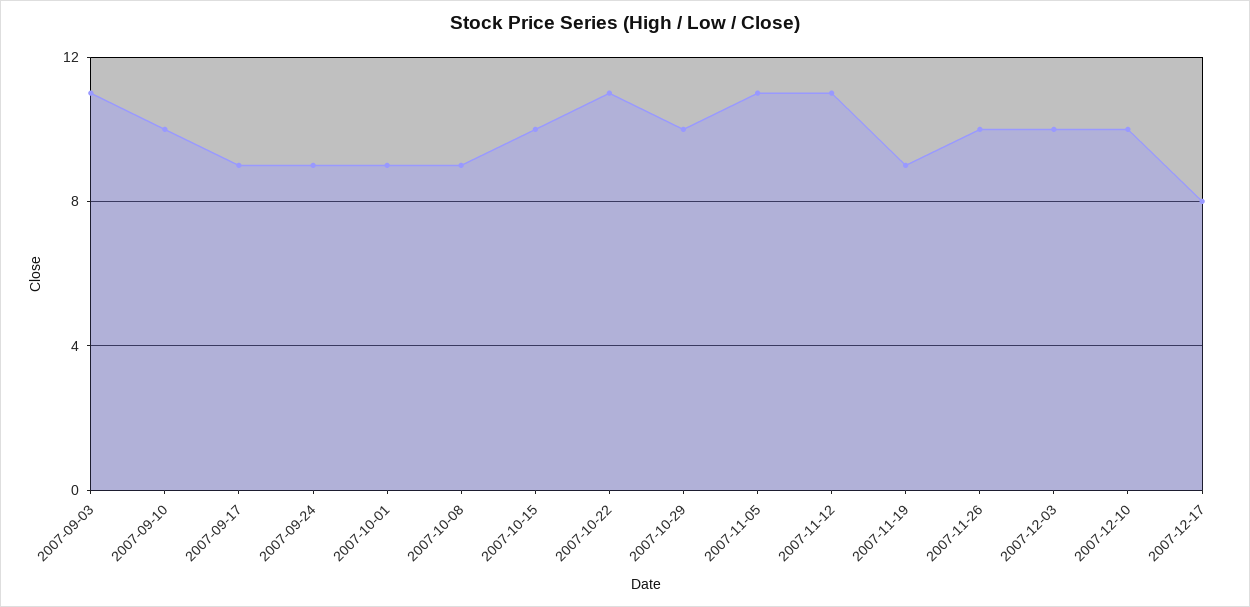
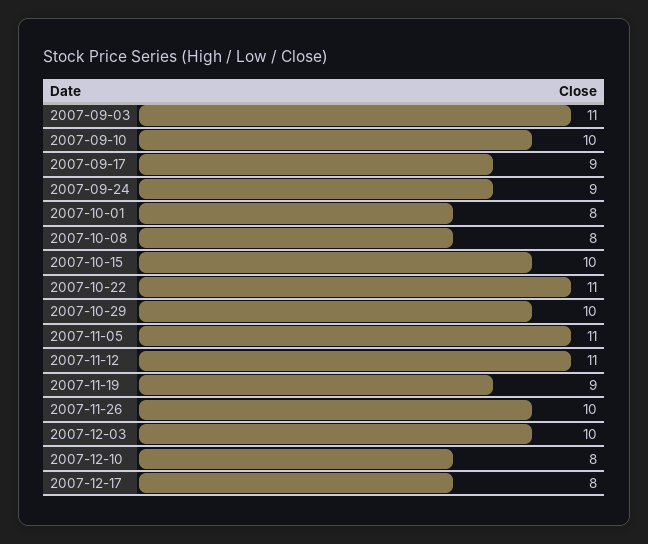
2007-10-01: 9 -> 8
2007-10-08: 9 -> 8
2007-12-10: 10 -> 8

